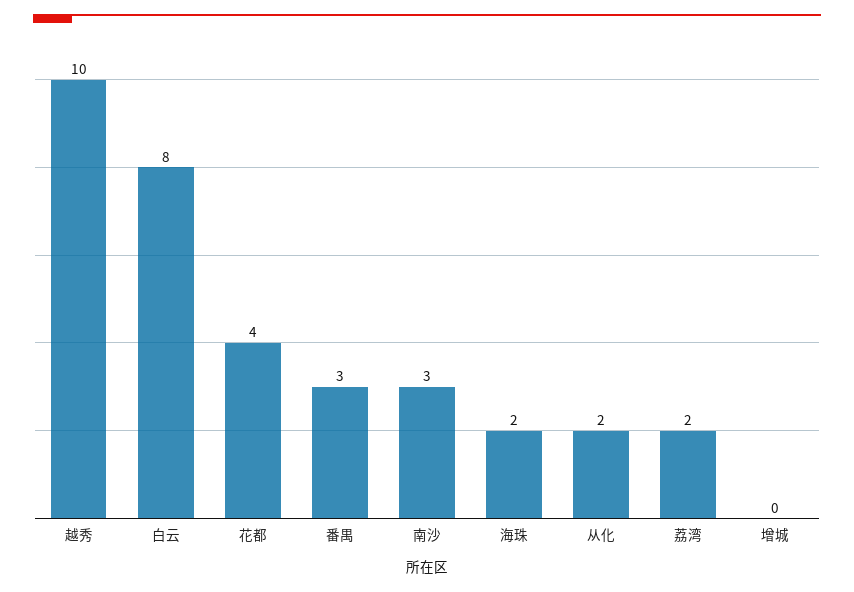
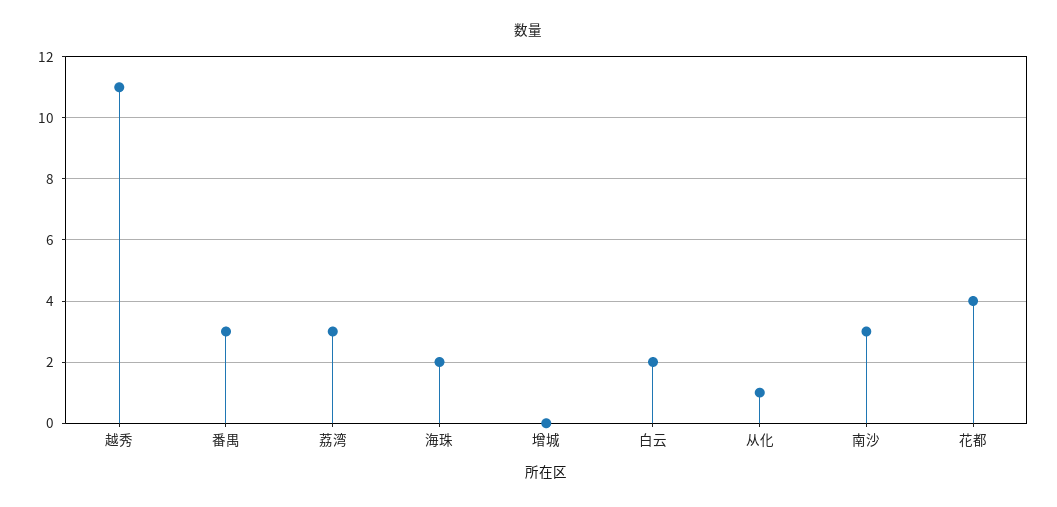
越秀: 10 -> 11
白云: 8 -> 2
从化: 2 -> 1
荔湾: 2 -> 3

